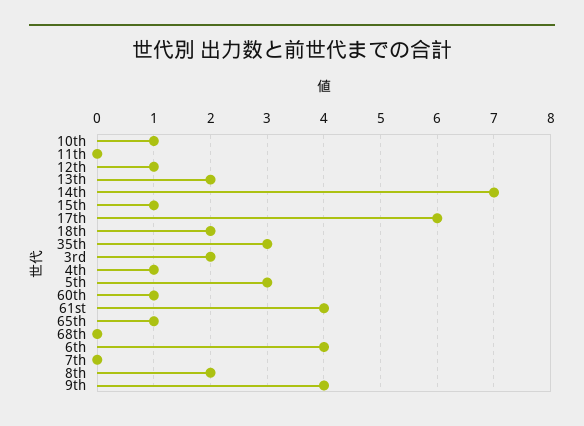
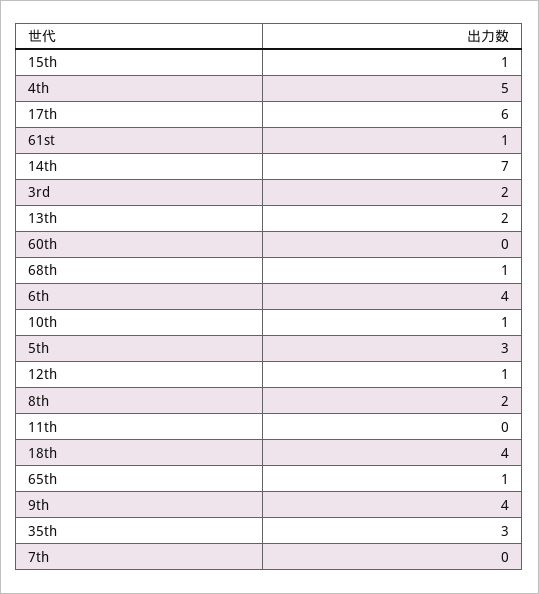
18th: 2 -> 4
4th: 1 -> 5
60th: 1 -> 0
61st: 4 -> 1
68th: 0 -> 1

